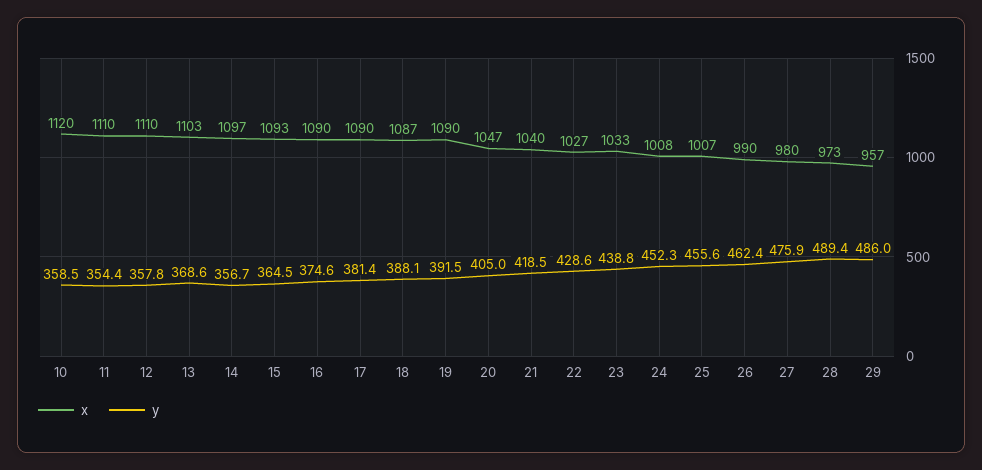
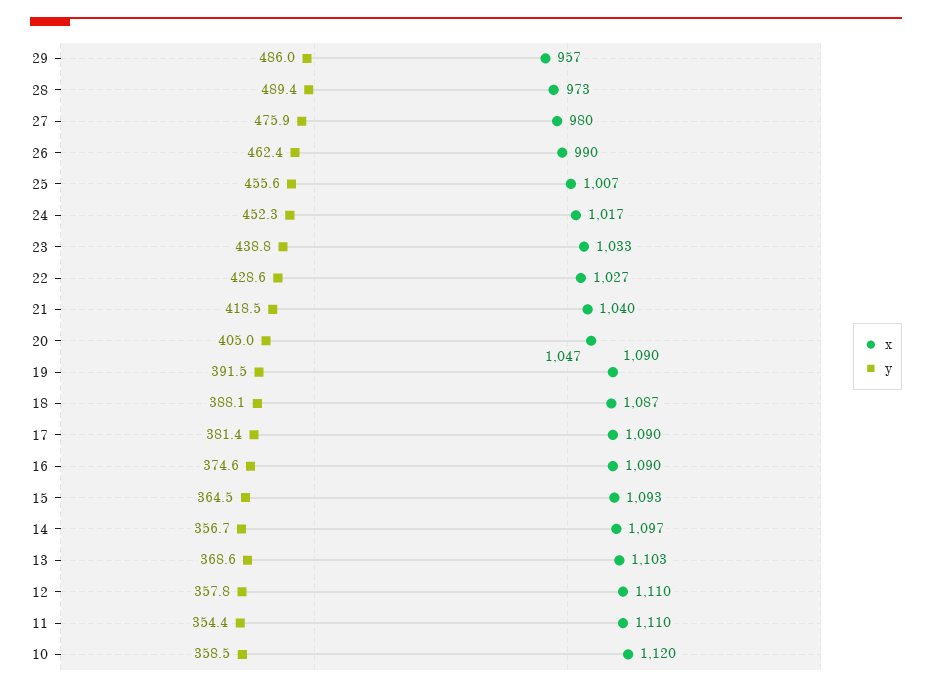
x, 24: 1008 -> 1017

